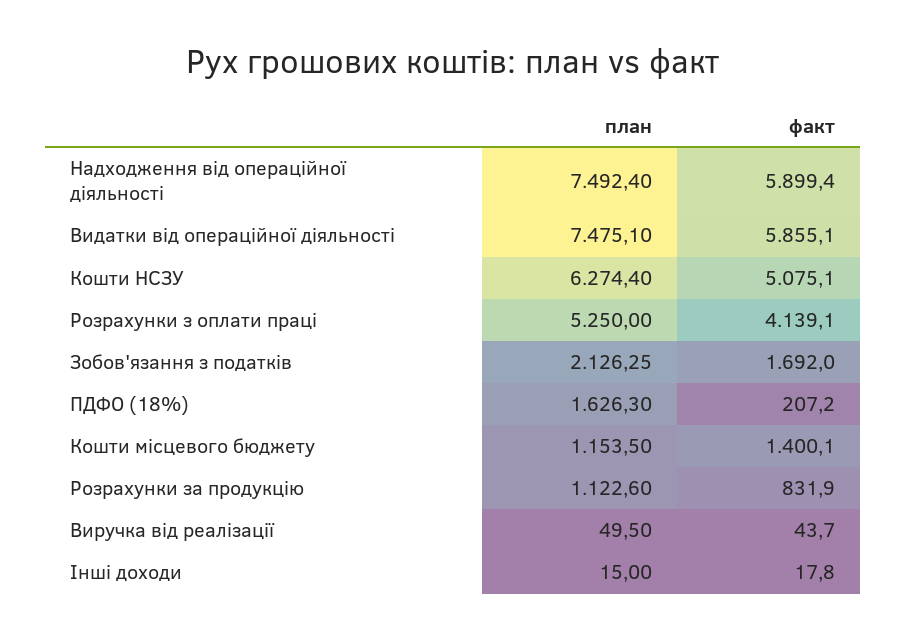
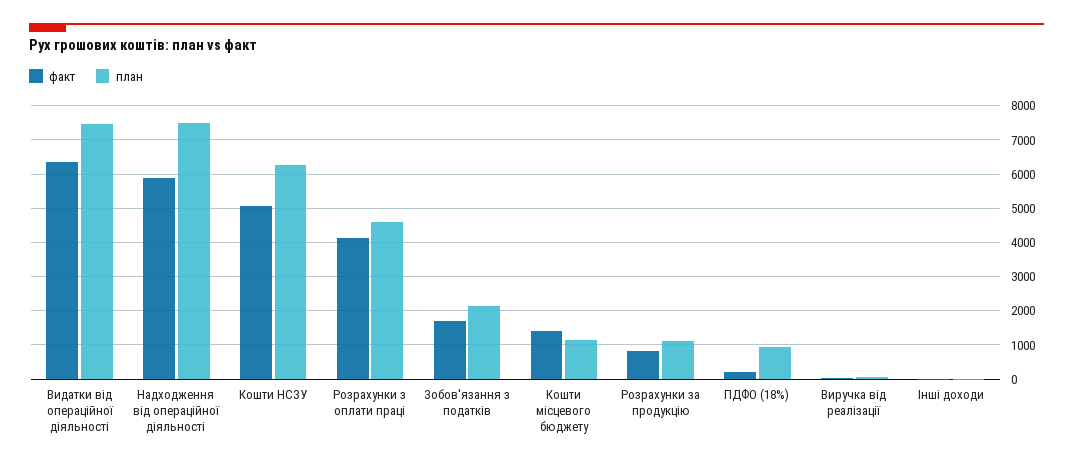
факт, Видатки від операційної діяльності: 5855.1 -> 6400
план, Розрахунки з оплати праці: 5250 -> 4600
план, ПДФО (18%): 1626.3 -> 1000

